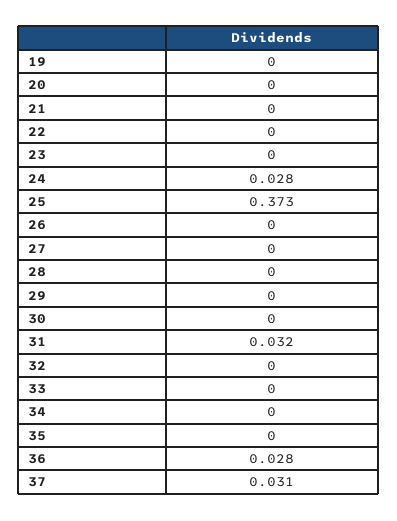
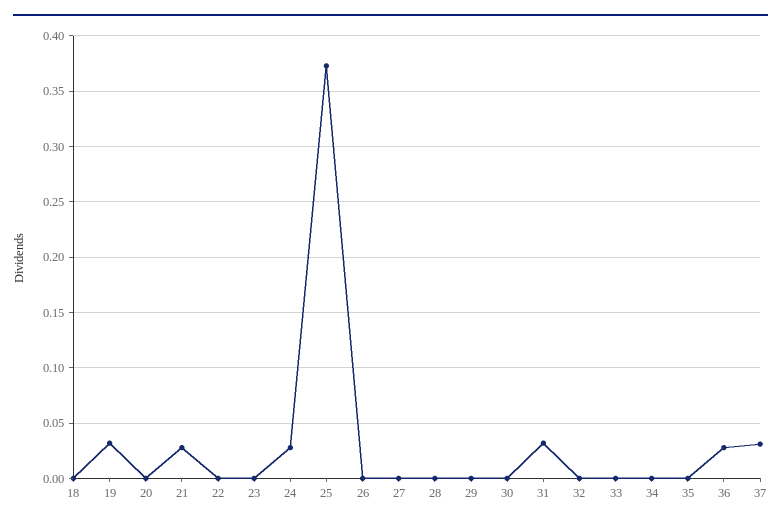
19: 0 -> 0.03
21: 0 -> 0.03
18: none -> 0

